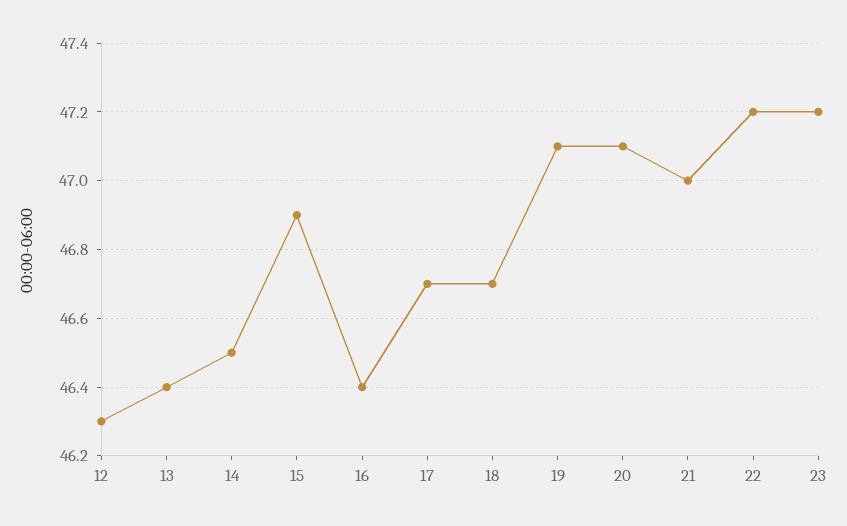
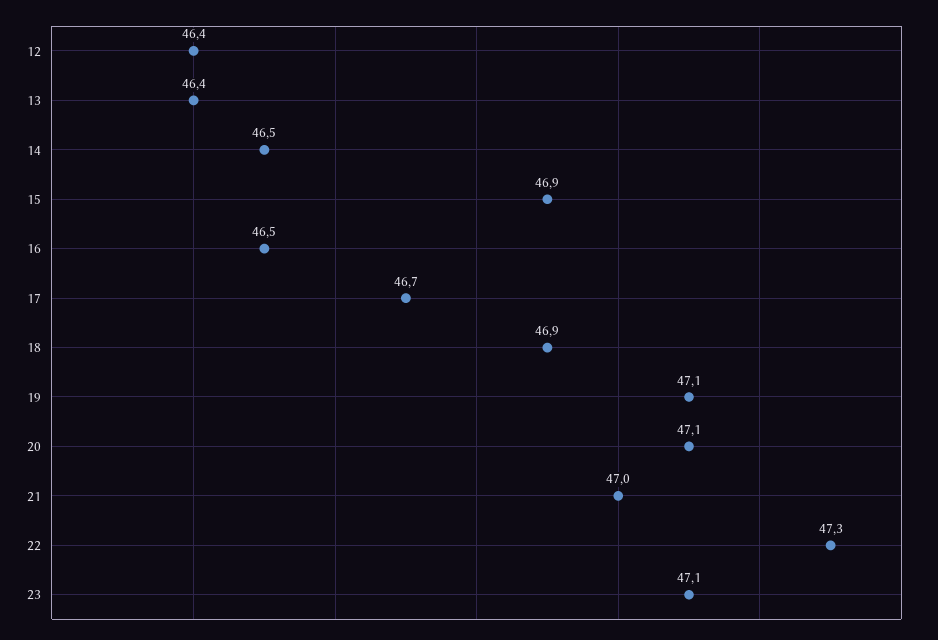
12: 46.3 -> 46.4
16: 46.4 -> 46.5
18: 46.7 -> 46.9
22: 47.2 -> 47.3
23: 47.2 -> 47.1

